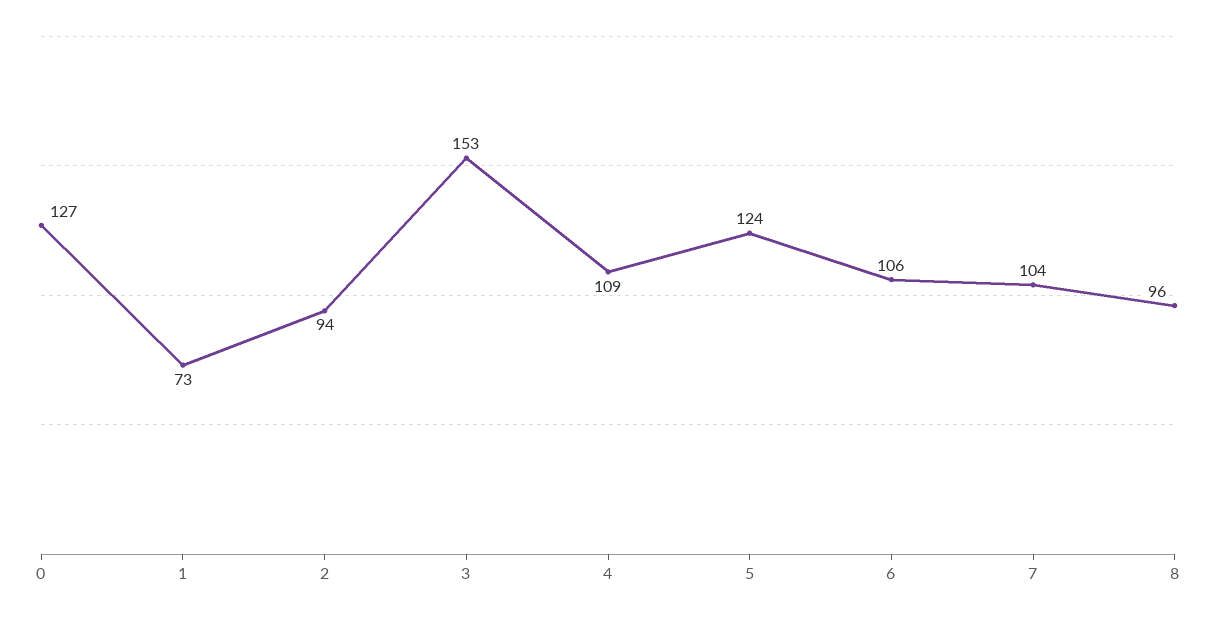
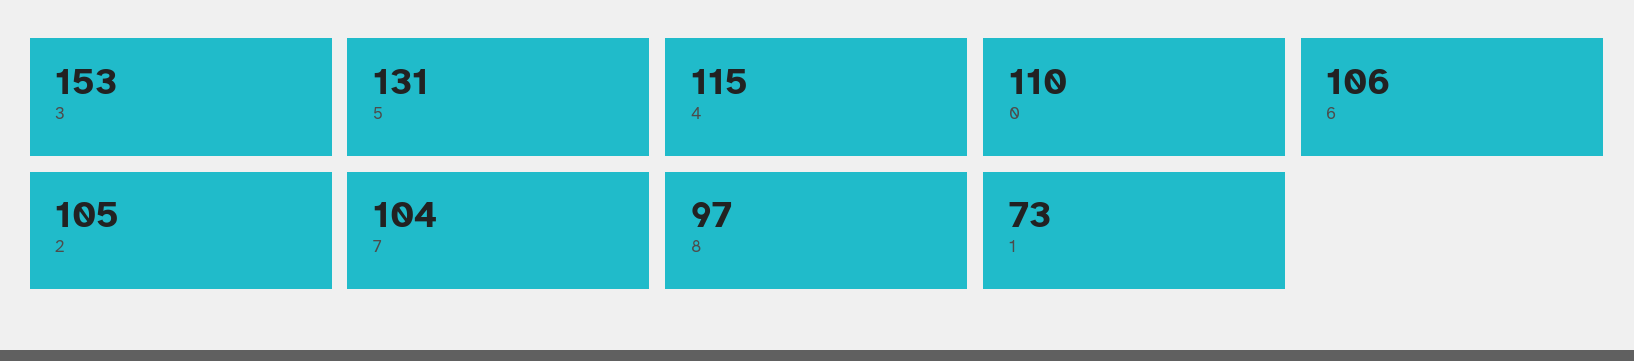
0: 127 -> 110
2: 94 -> 105
4: 109 -> 115
5: 124 -> 131
8: 96 -> 97

